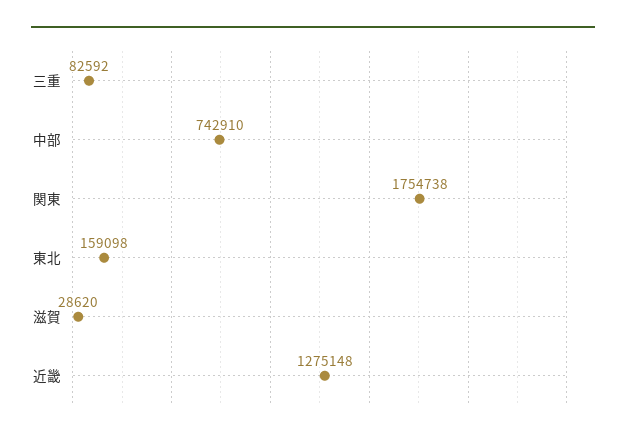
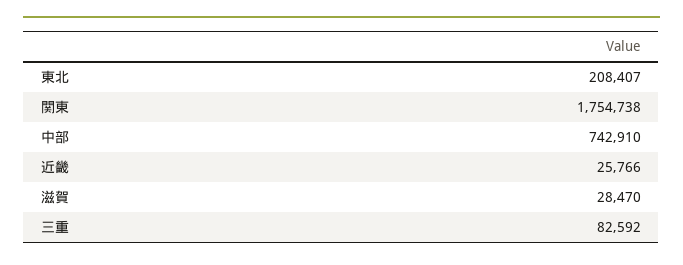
東北: 159098 -> 208407
滋賀: 28620 -> 28470
近畿: 1275148 -> 25766

